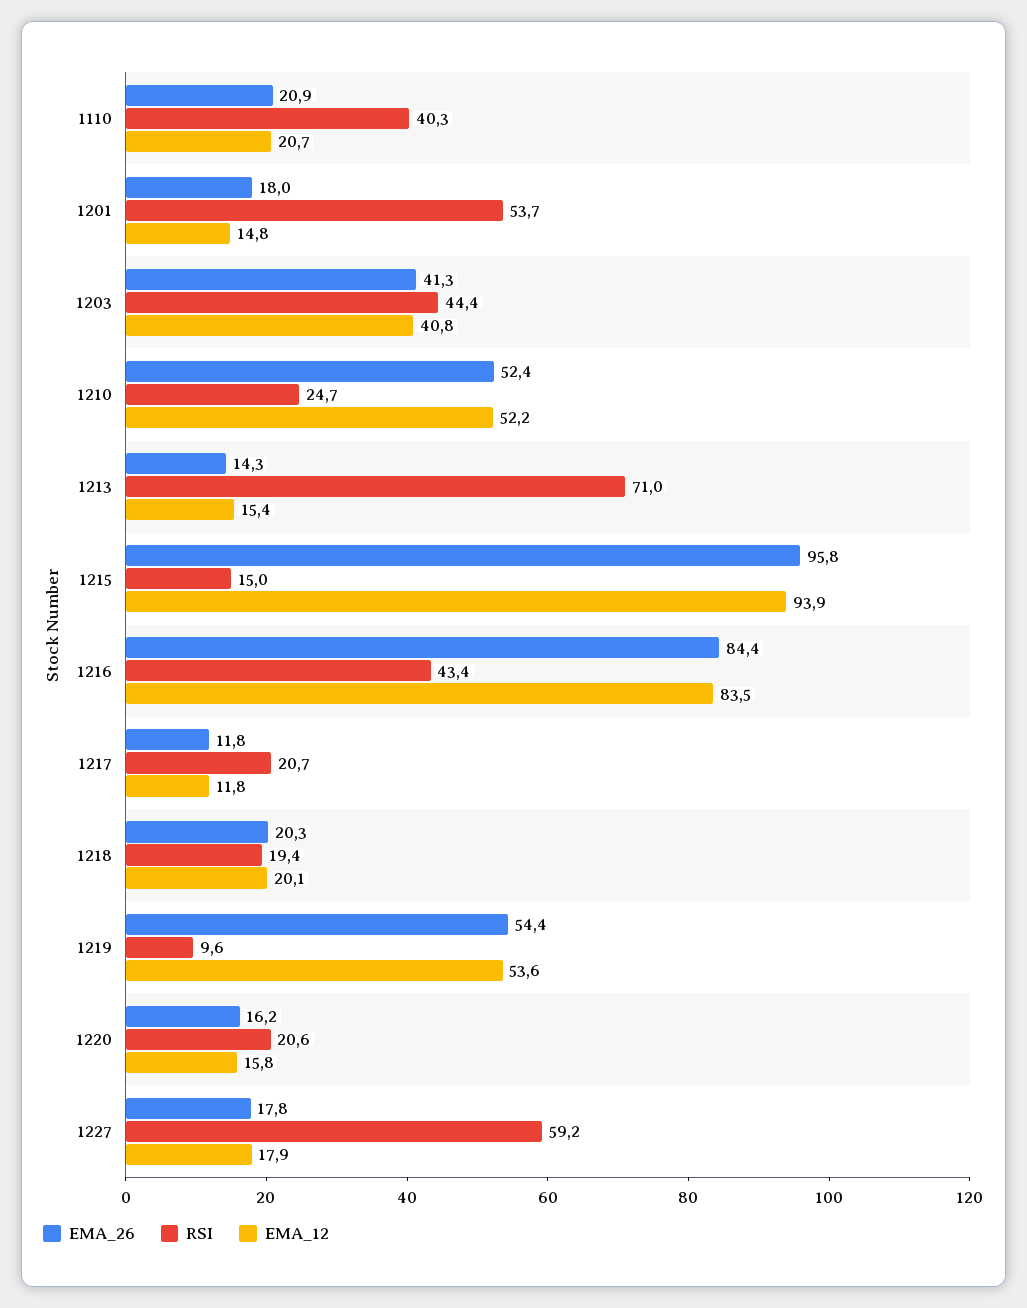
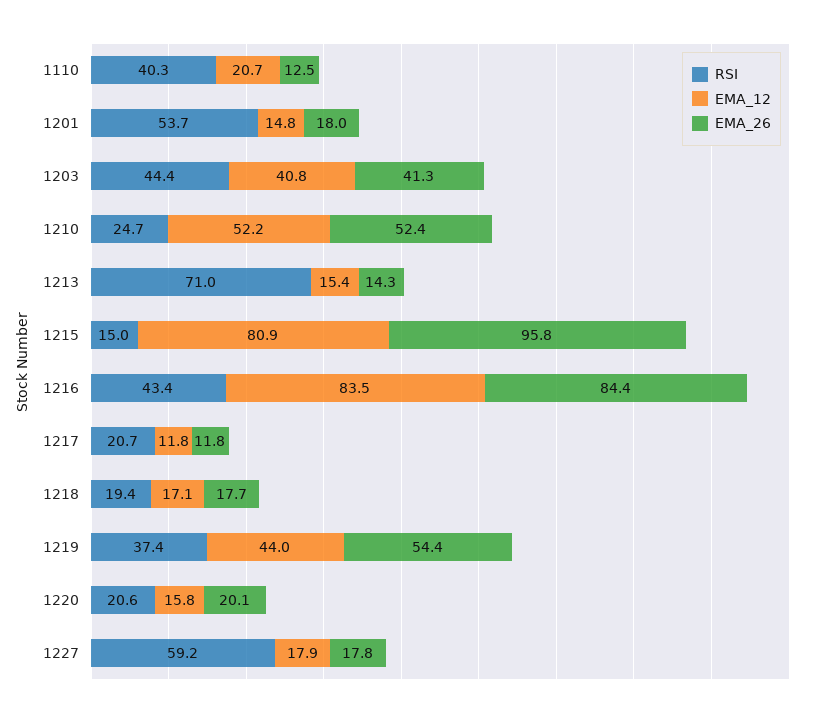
EMA_26, 1110: 20.9 -> 12.5
EMA_12, 1215: 93.9 -> 80.9
EMA_26, 1218: 20.3 -> 17.7
EMA_12, 1218: 20.1 -> 17.1
RSI, 1219: 9.6 -> 37.4
EMA_12, 1219: 53.6 -> 44
EMA_26, 1220: 16.2 -> 20.1

